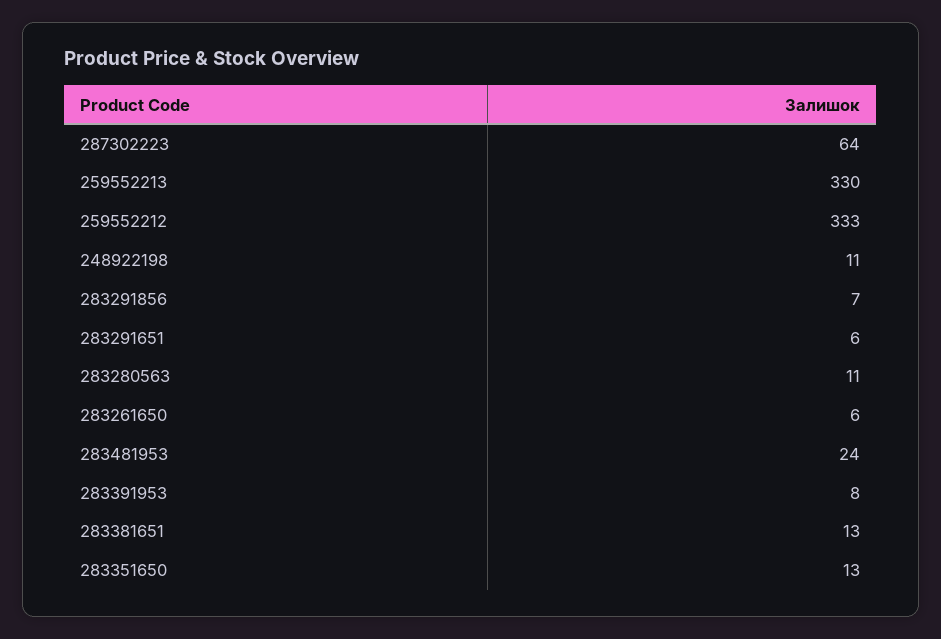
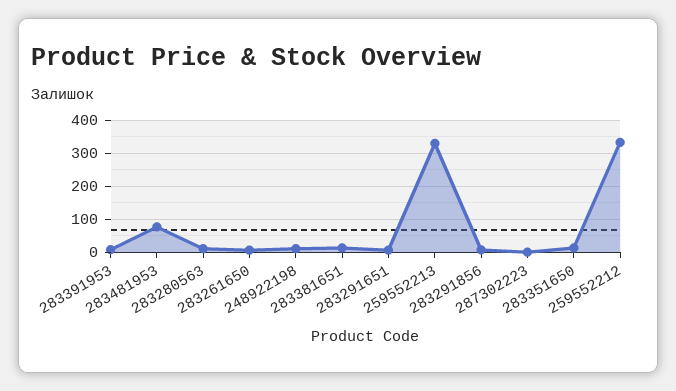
287302223: 64 -> 0
283481953: 24 -> 80

